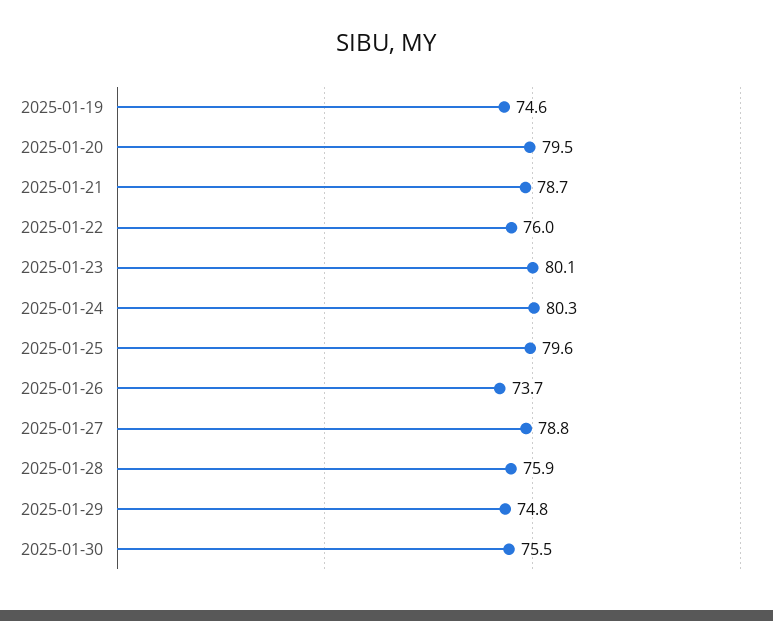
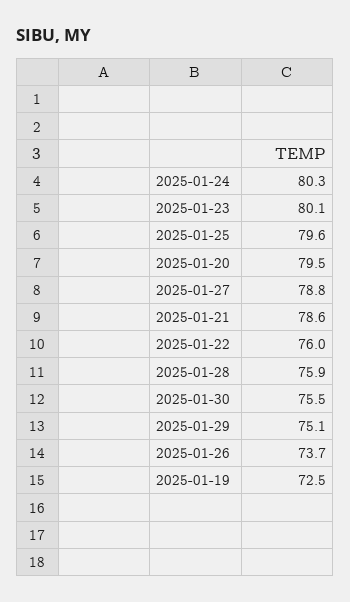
2025-01-19: 74.6 -> 72.5
2025-01-21: 78.7 -> 78.6
2025-01-29: 74.8 -> 75.1

